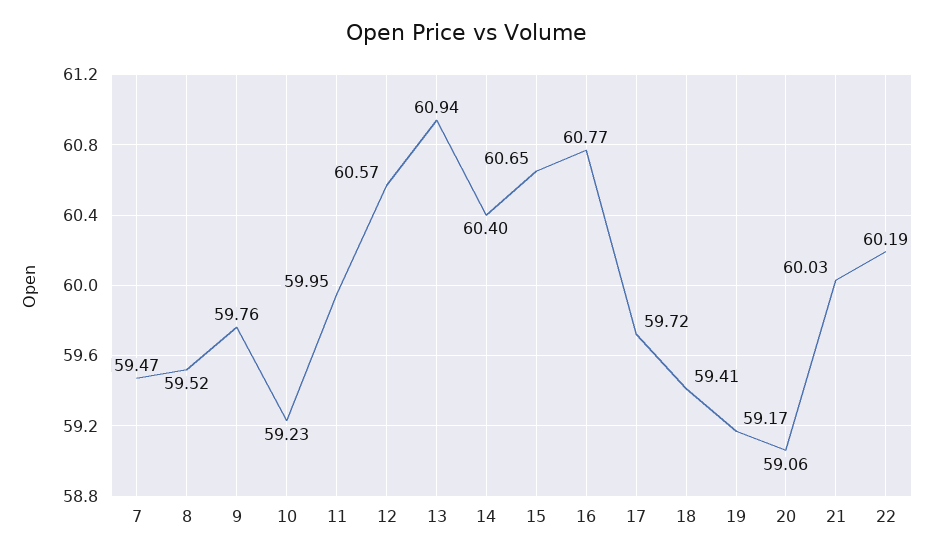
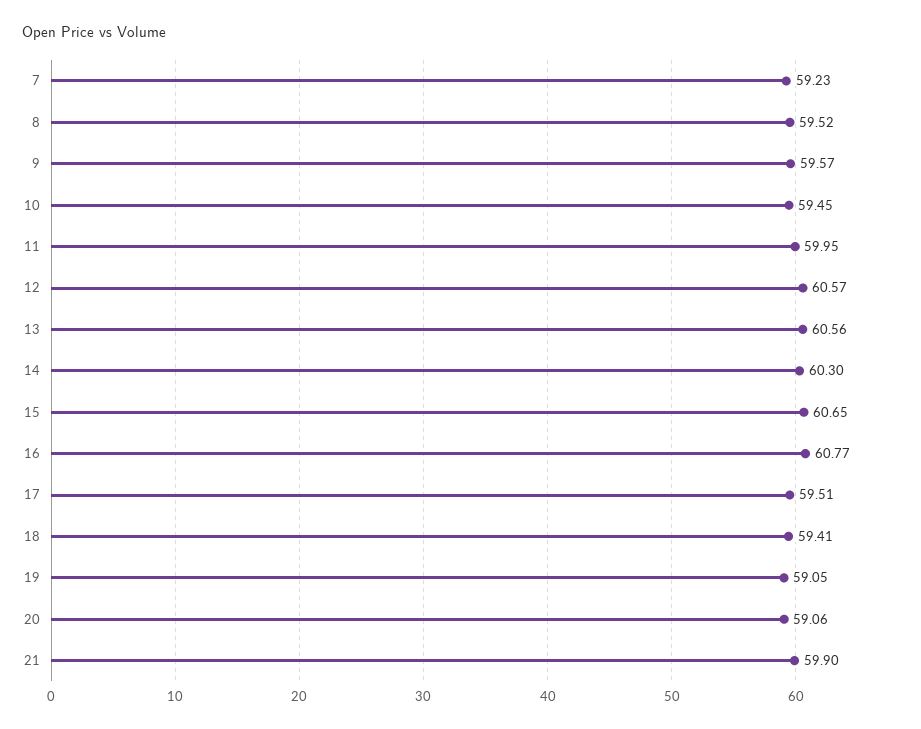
7: 59.47 -> 59.23
9: 59.76 -> 59.57
10: 59.23 -> 59.45
13: 60.94 -> 60.56
14: 60.4 -> 60.3
17: 59.72 -> 59.51
19: 59.17 -> 59.05
21: 60.03 -> 59.9
22: 60.19 -> none

